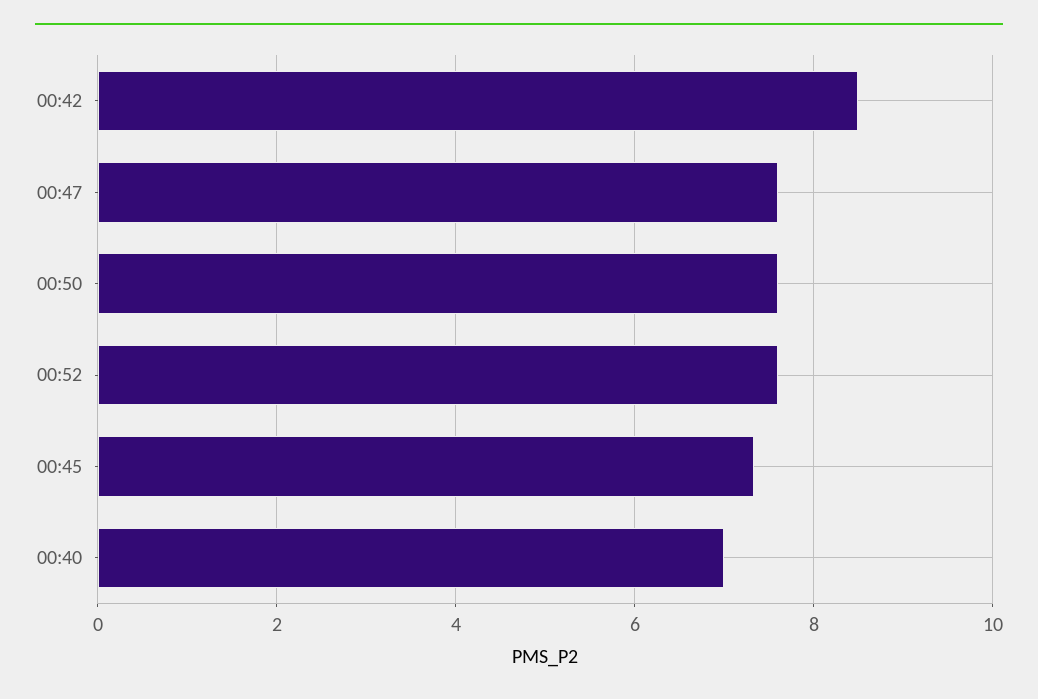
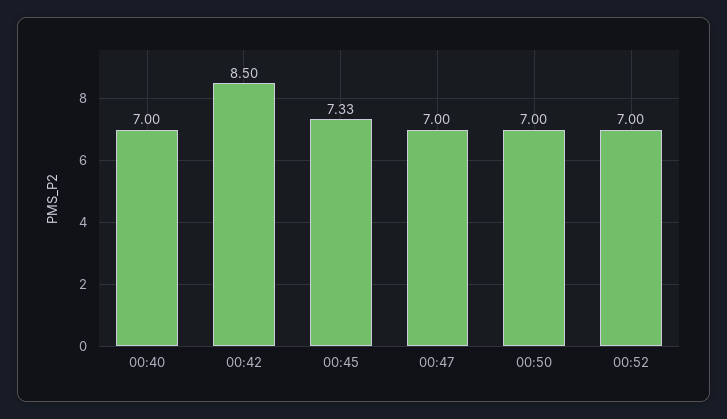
00:47: 7.6 -> 7
00:50: 7.6 -> 7
00:52: 7.6 -> 7

